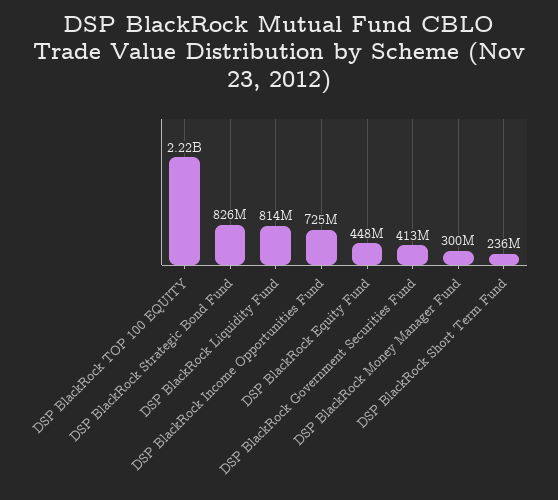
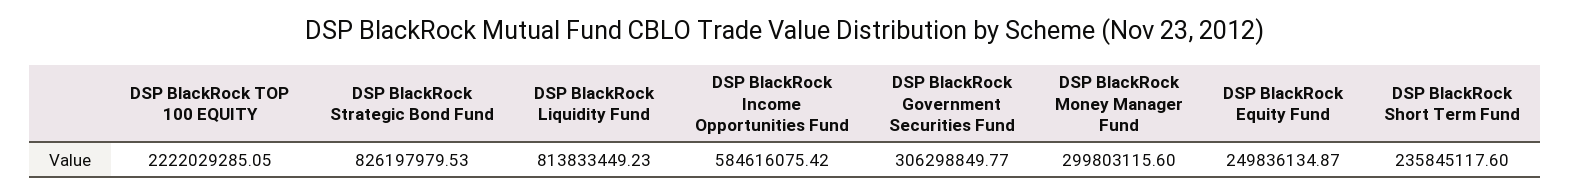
DSP BlackRock Income Opportunities Fund: 725000000 -> 584616075.42
DSP BlackRock Equity Fund: 448000000 -> 249836134.87
DSP BlackRock Government Securities Fund: 413000000 -> 306298849.77

